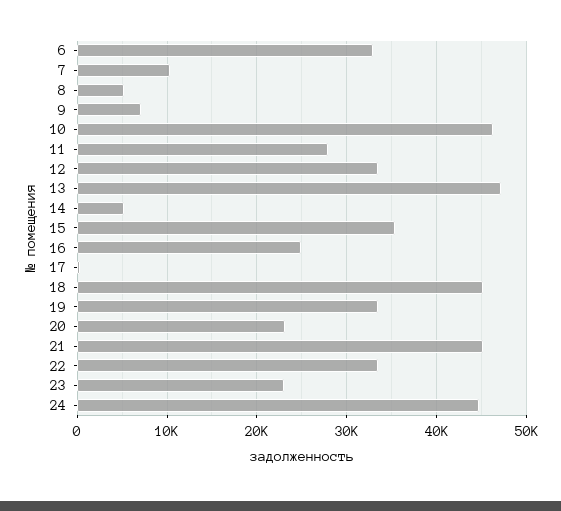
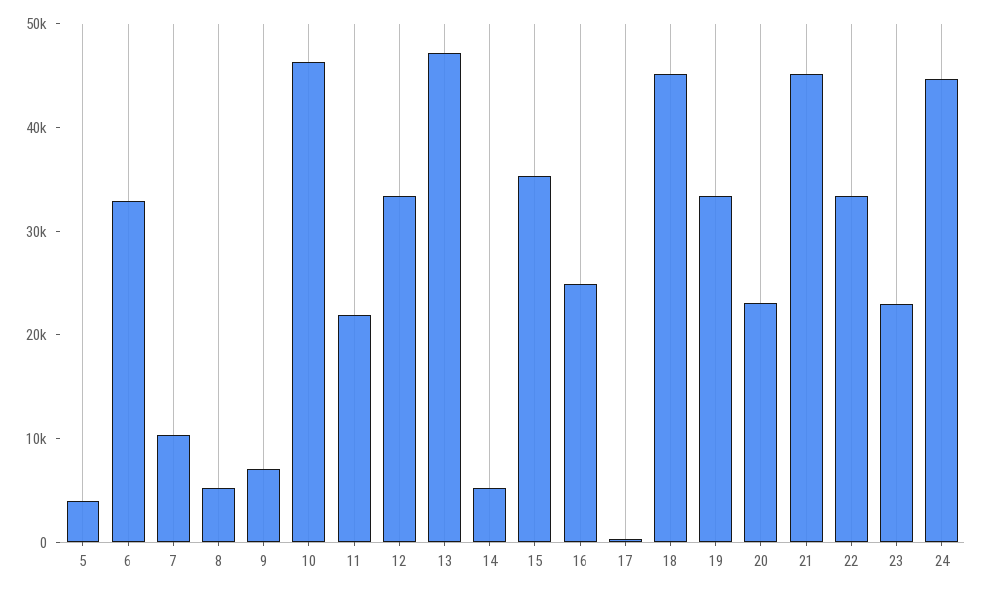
11: 28000 -> 22000
5: none -> 4000

